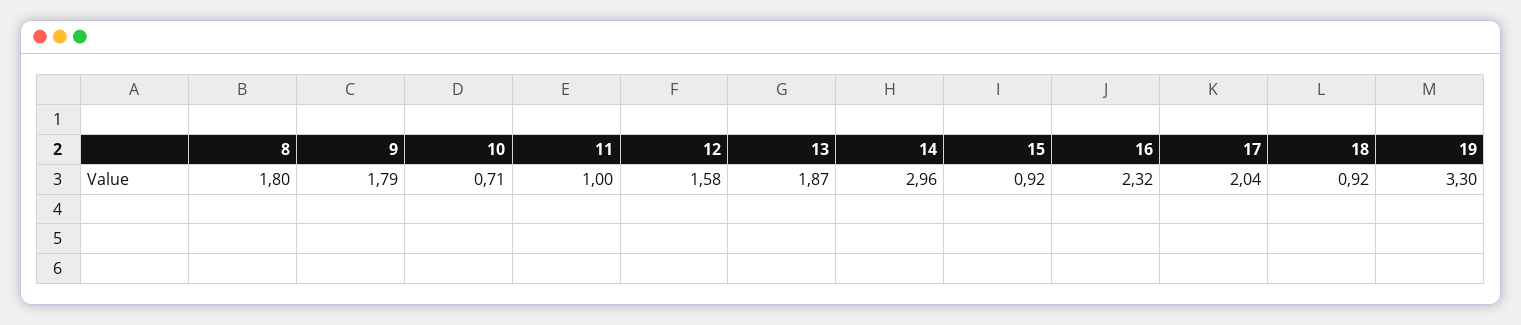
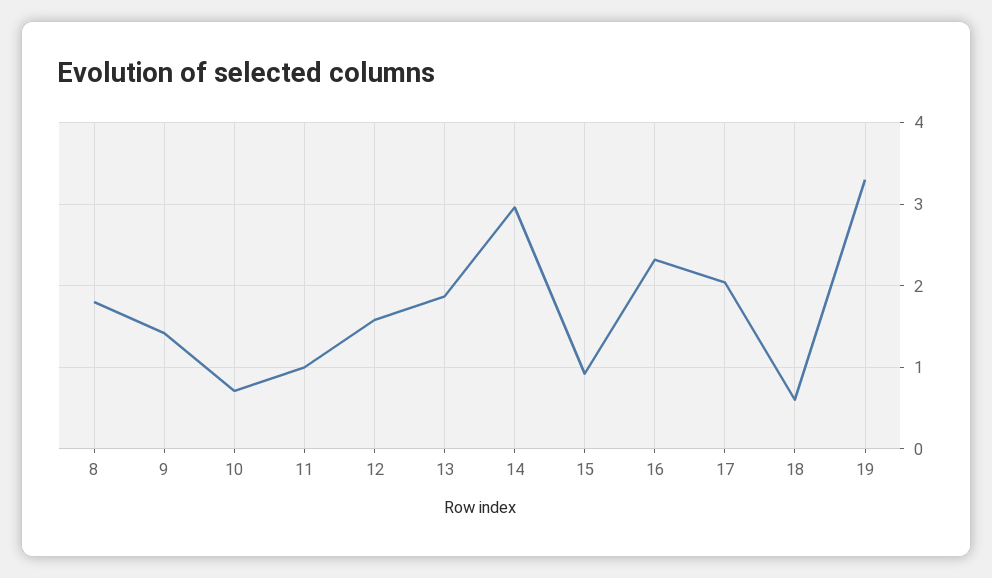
9: 1.79 -> 1.4
18: 0.92 -> 0.6

